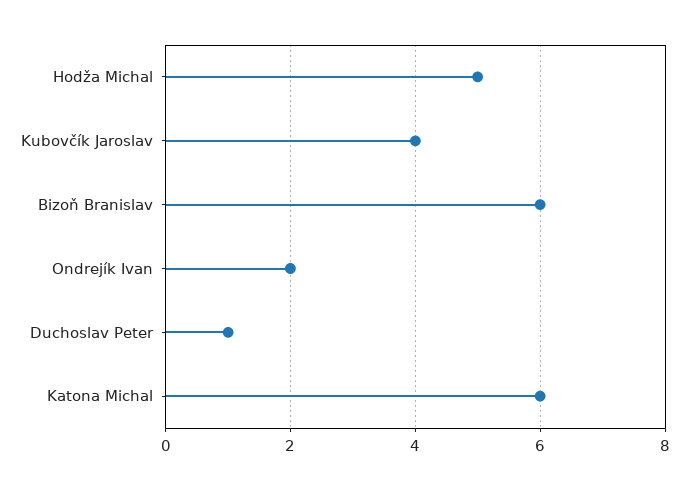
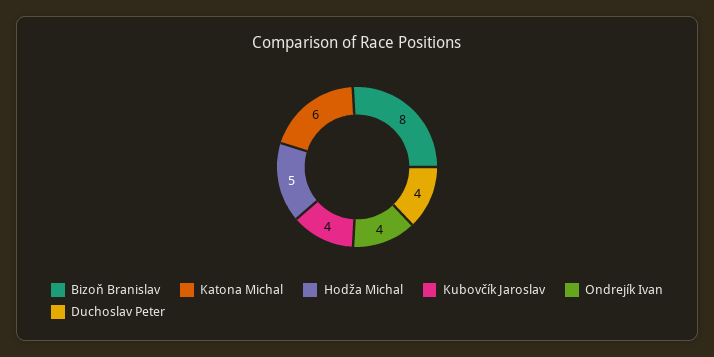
Bizoň Branislav: 6 -> 8
Ondrejík Ivan: 2 -> 4
Duchoslav Peter: 1 -> 4

